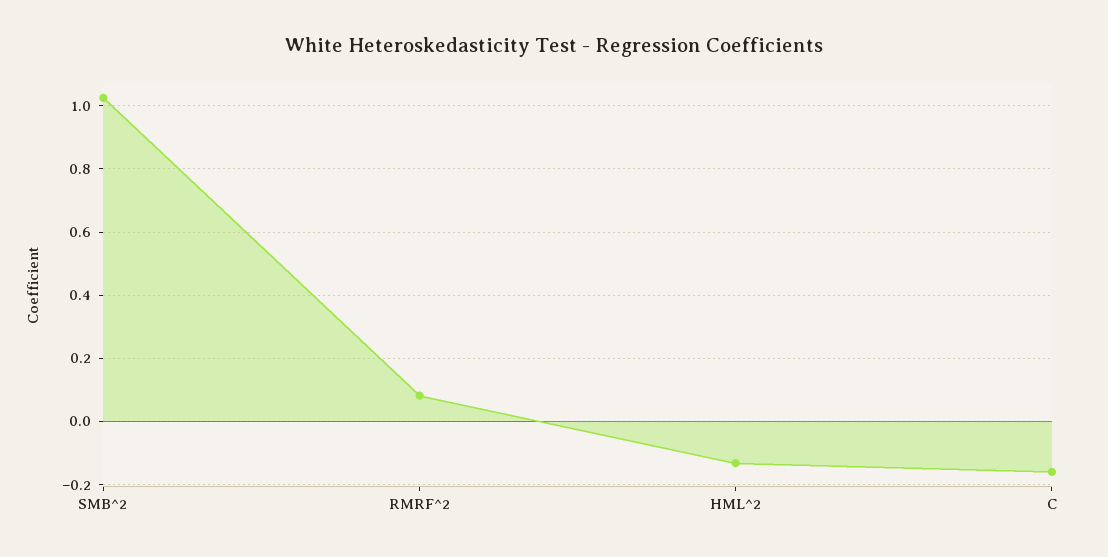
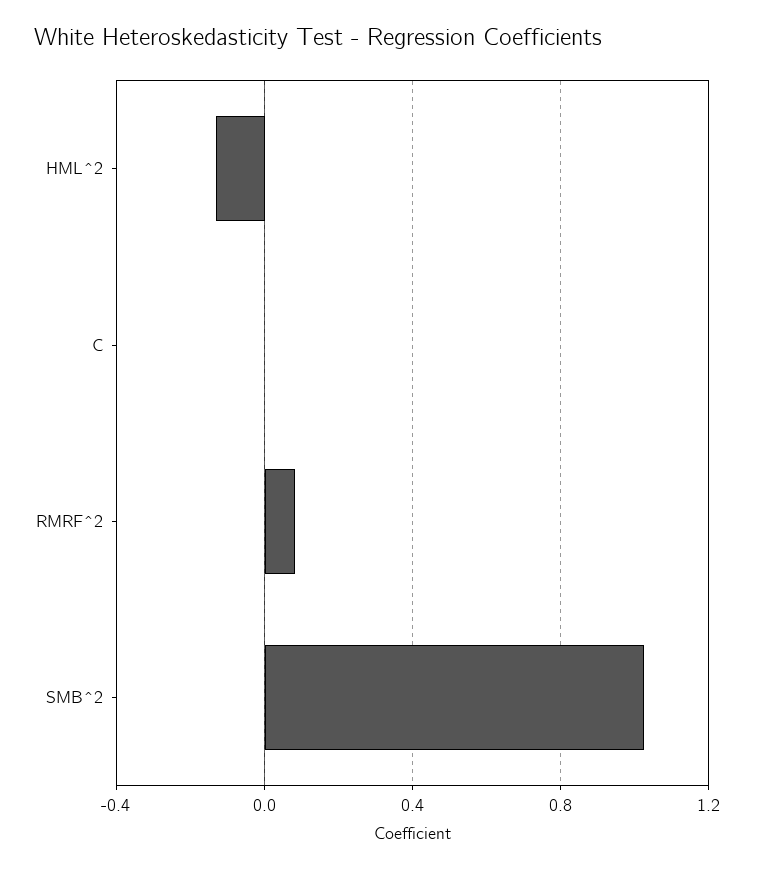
C: -0.16 -> 0

